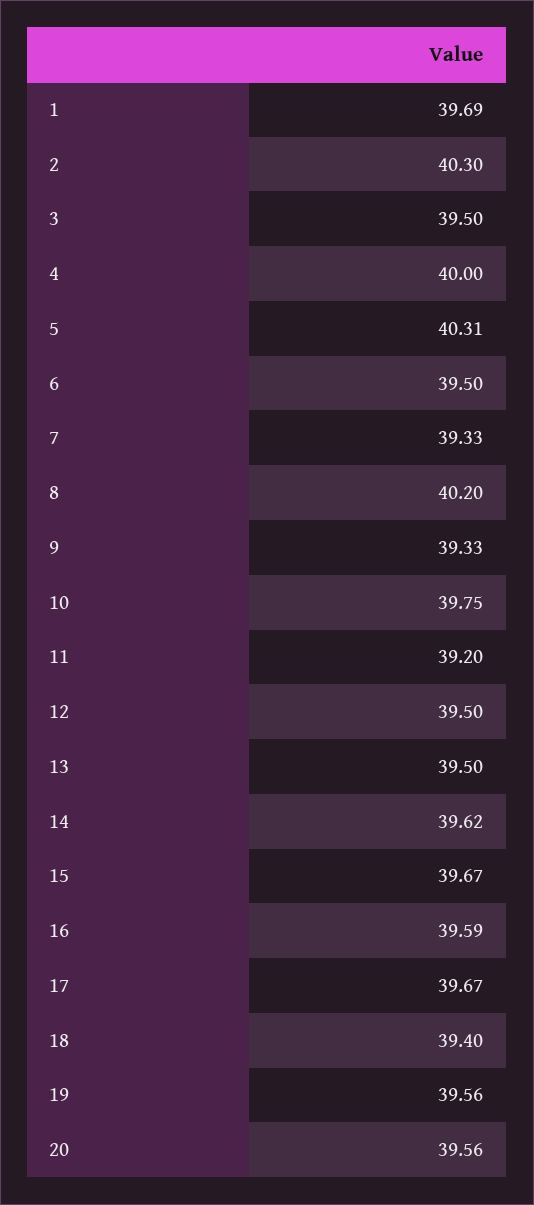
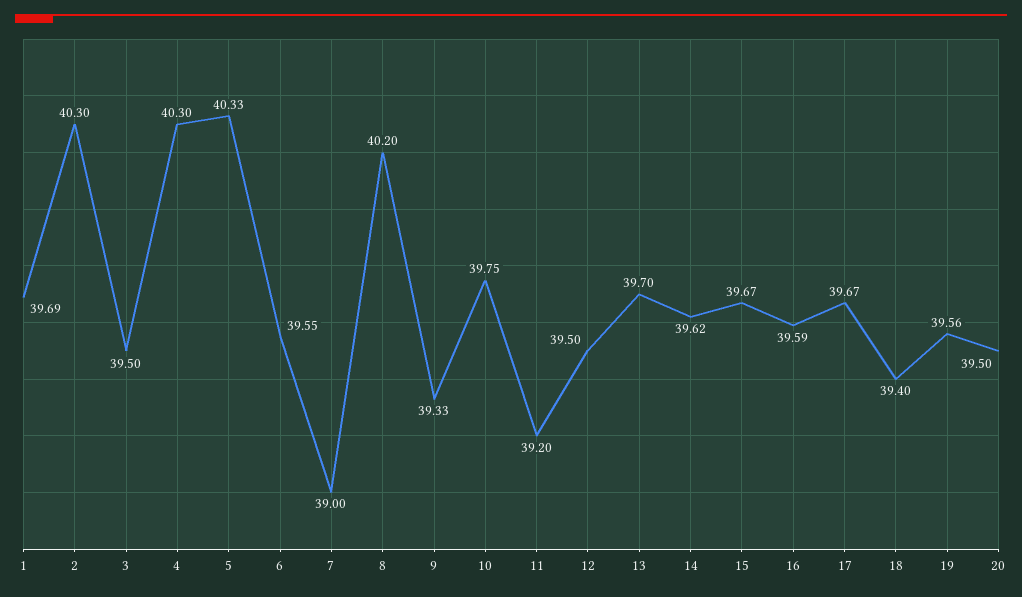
4: 40 -> 40.3
5: 40.31 -> 40.33
6: 39.5 -> 39.55
7: 39.33 -> 39
13: 39.5 -> 39.7
20: 39.56 -> 39.5

